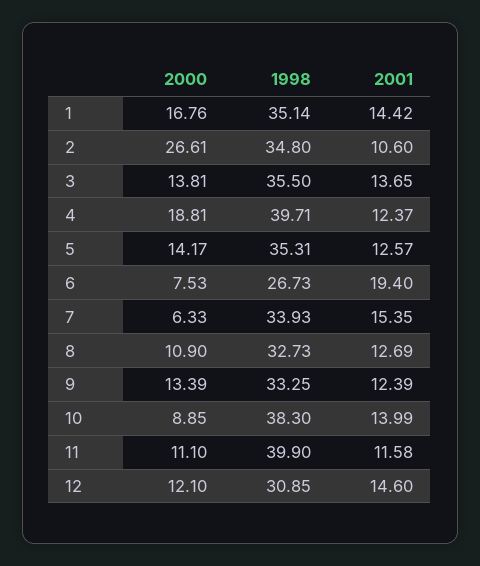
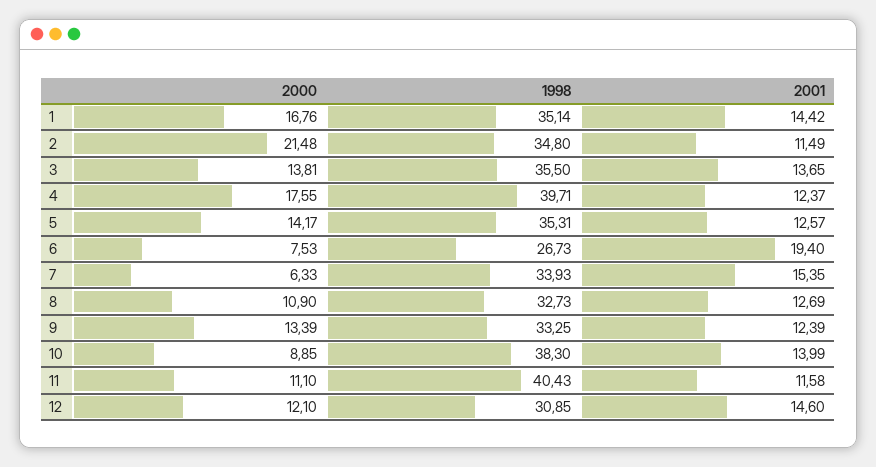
2000, 2: 26.61 -> 21.48
2001, 2: 10.6 -> 11.49
2000, 4: 18.81 -> 17.55
1998, 11: 39.9 -> 40.43

